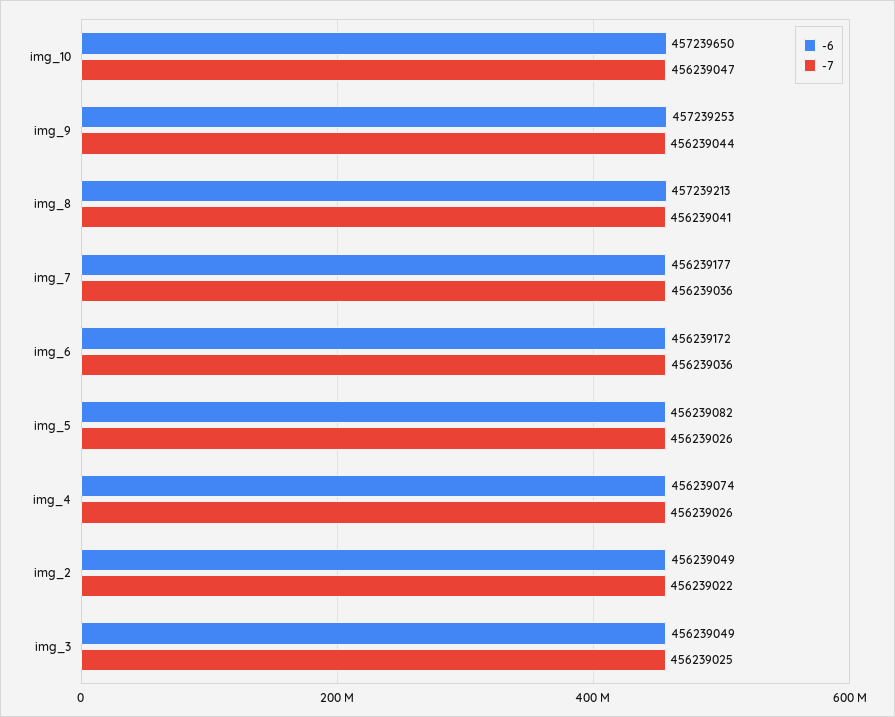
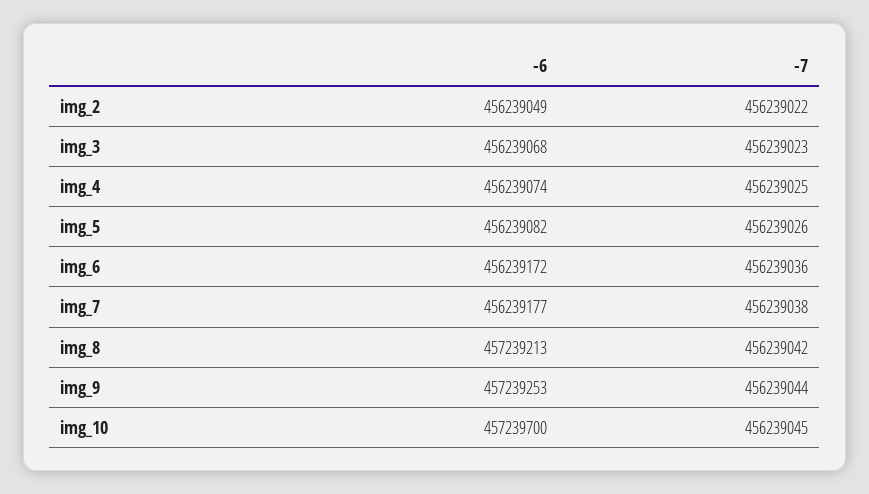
-6, img_10: 457239650 -> 457239700
-7, img_10: 456239047 -> 456239045
-7, img_8: 456239041 -> 456239042
-7, img_7: 456239036 -> 456239038
-7, img_4: 456239026 -> 456239025
-6, img_3: 456239049 -> 456239068
-7, img_3: 456239025 -> 456239023

